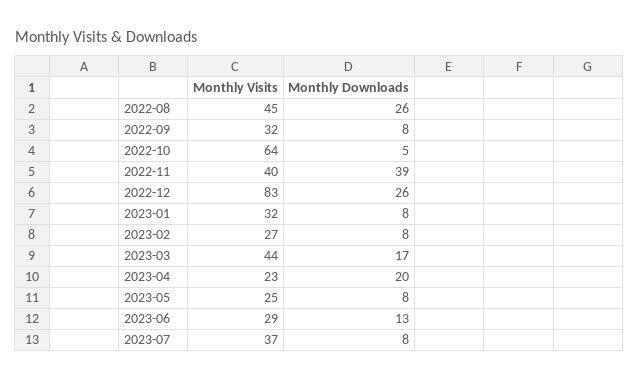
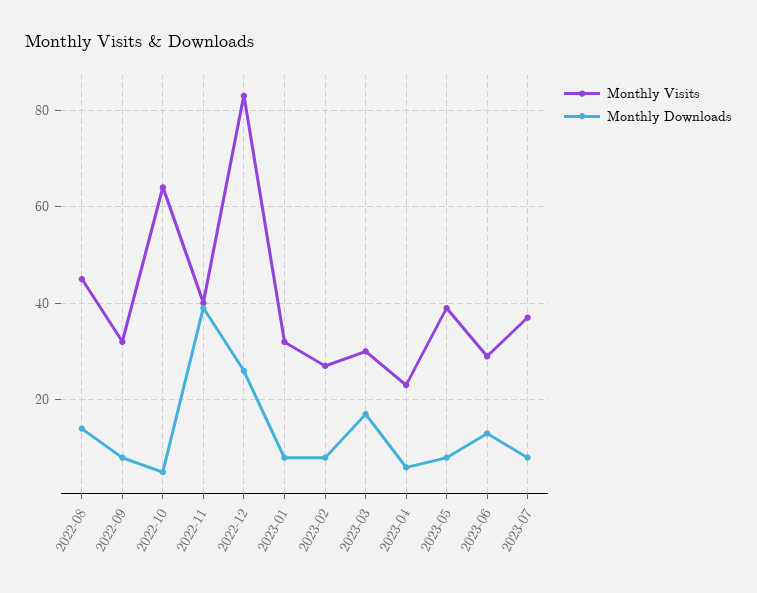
Monthly Downloads, 2022-08: 26 -> 15
Monthly Visits, 2023-03: 44 -> 30
Monthly Downloads, 2023-04: 20 -> 5
Monthly Visits, 2023-05: 25 -> 40

